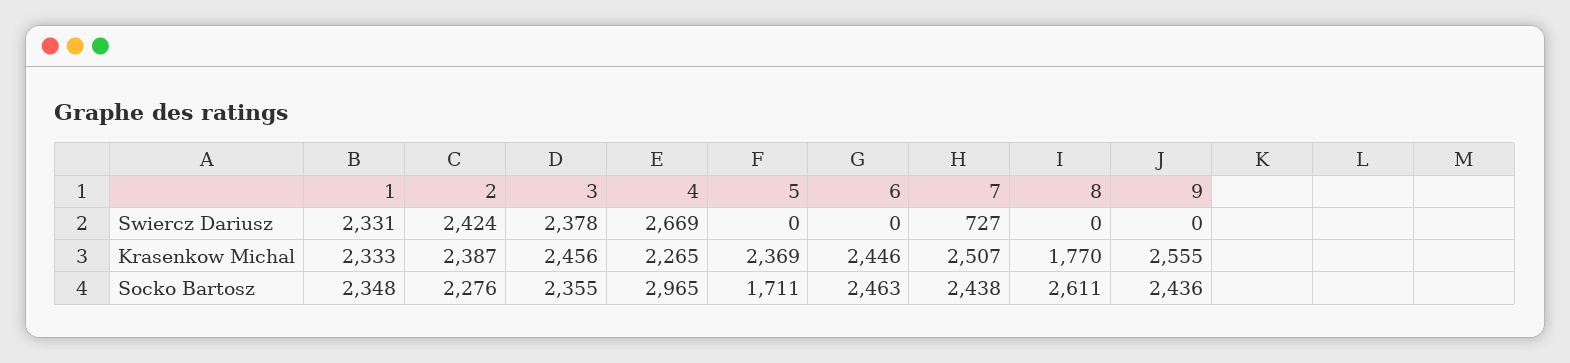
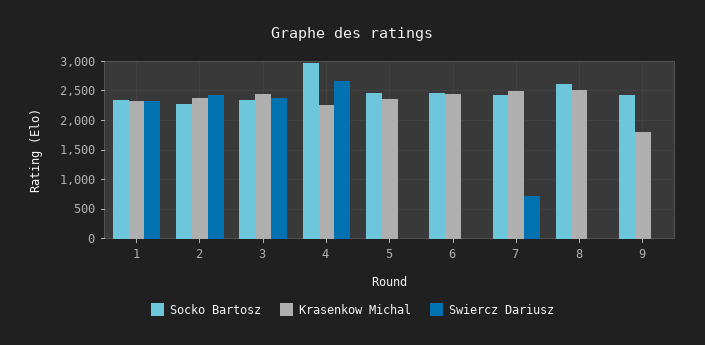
Krasenkow Michal, 8: 1770 -> 2500
Krasenkow Michal, 9: 2555 -> 1750
Socko Bartosz, 5: 1711 -> 2500

